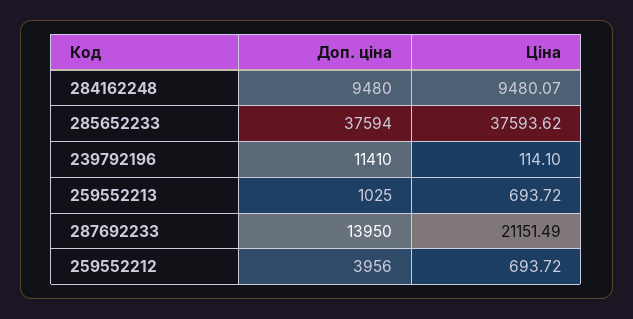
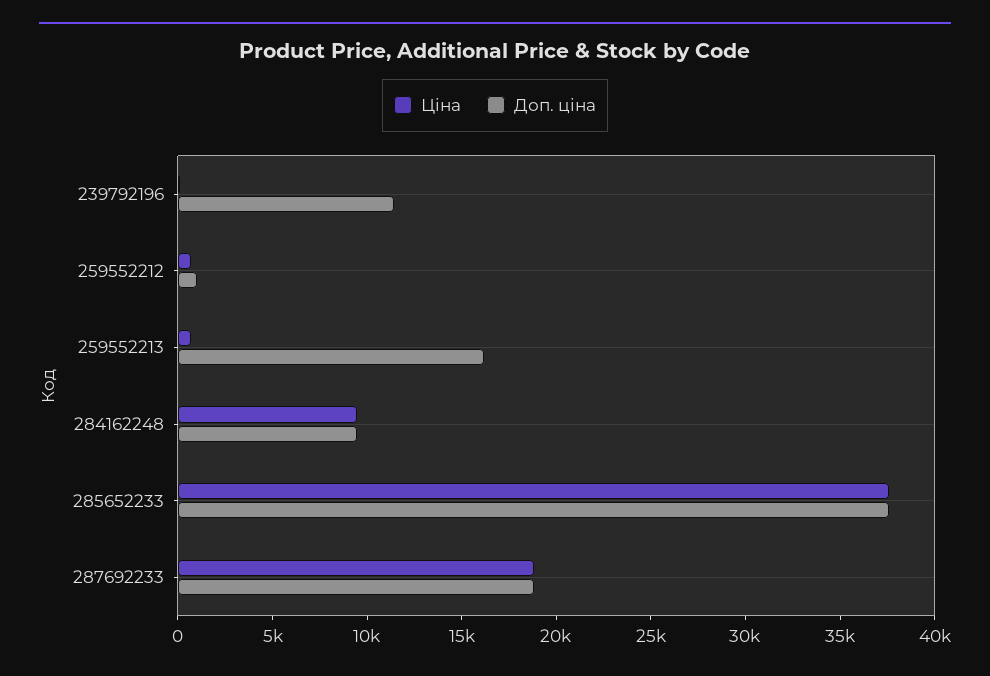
Доп. ціна, 259552213: 1025 -> 16000
Доп. ціна, 287692233: 13950 -> 19000
Ціна, 287692233: 21151.49 -> 19000
Доп. ціна, 259552212: 3956 -> 1000

